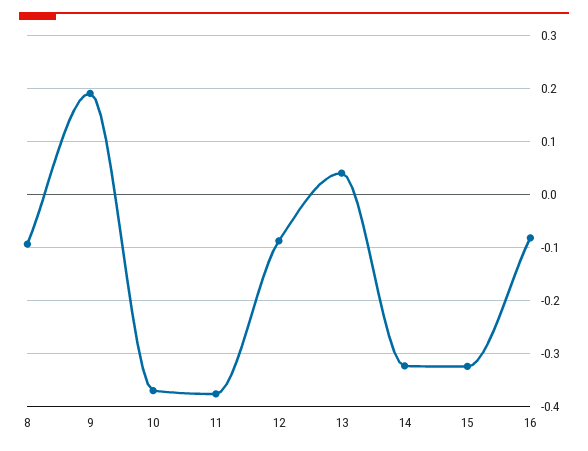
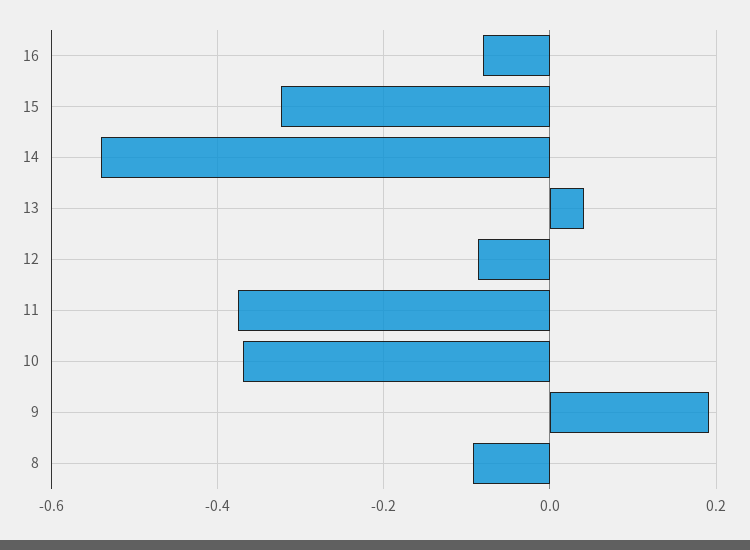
14: -0.32 -> -0.54

